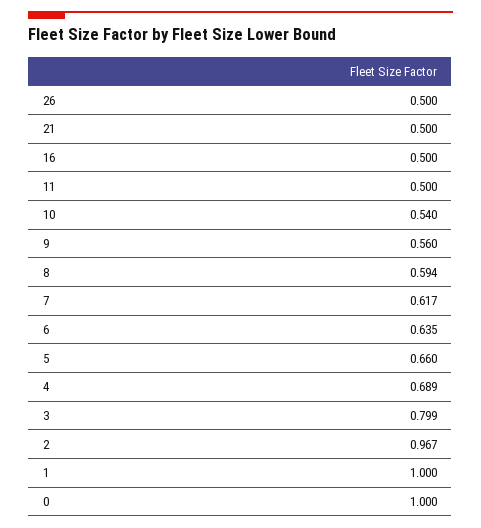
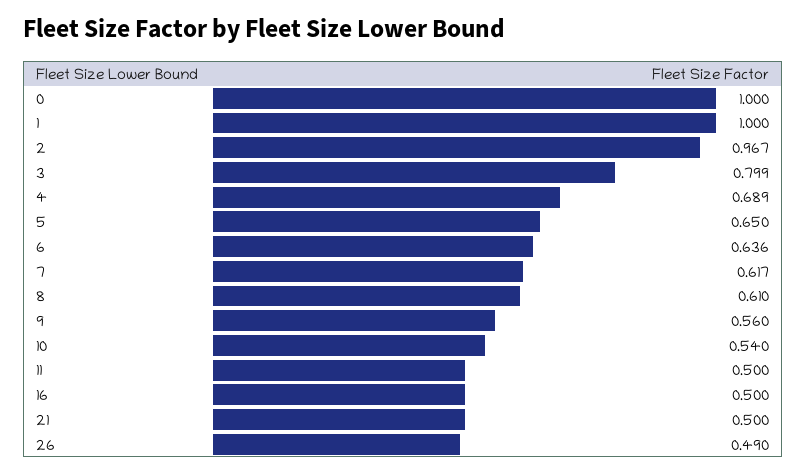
26: 0.5 -> 0.49
8: 0.594 -> 0.61
6: 0.635 -> 0.636
5: 0.66 -> 0.65

